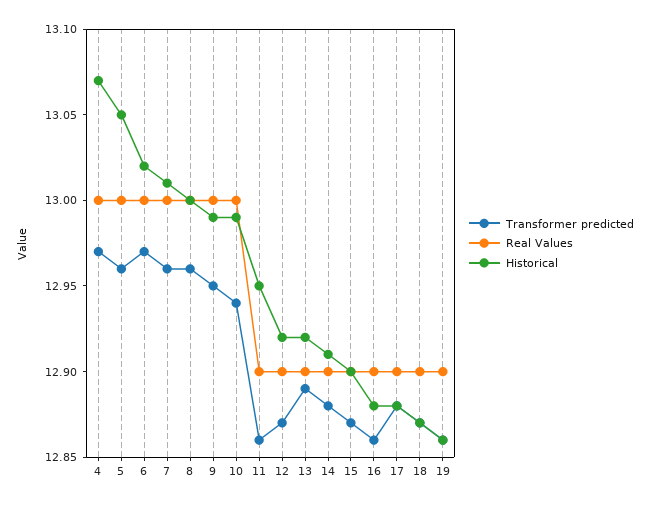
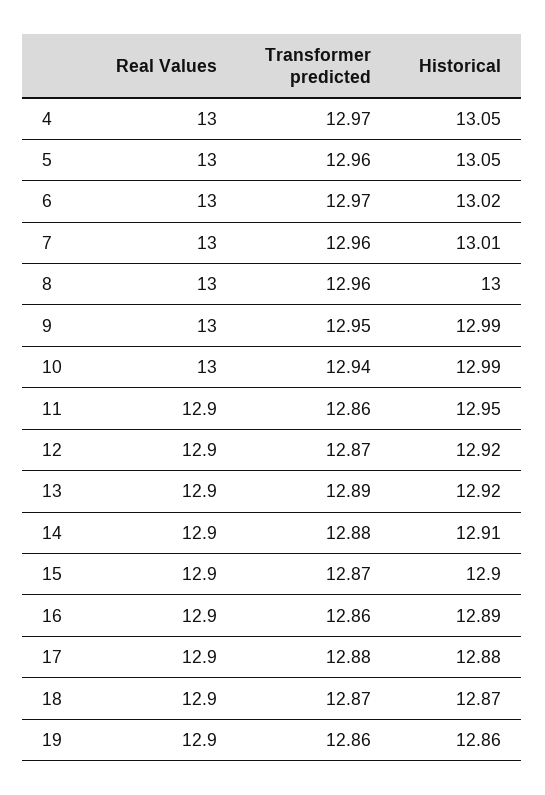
Historical, 4: 13.07 -> 13.05
Historical, 16: 12.88 -> 12.89

